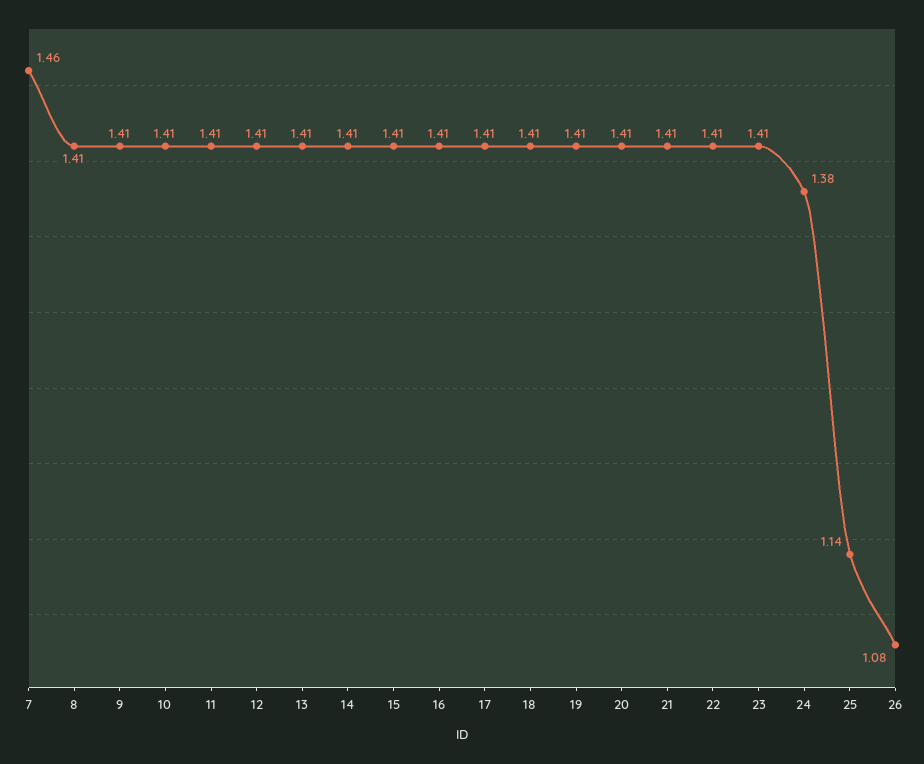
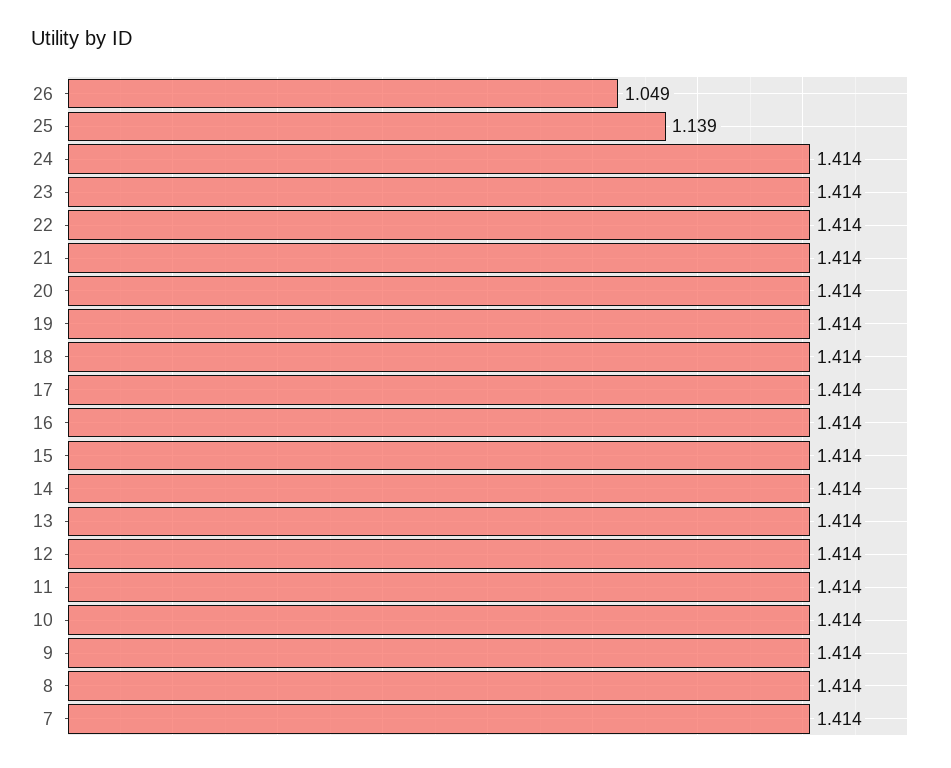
7: 1.46 -> 1.414
24: 1.38 -> 1.414
26: 1.08 -> 1.049

